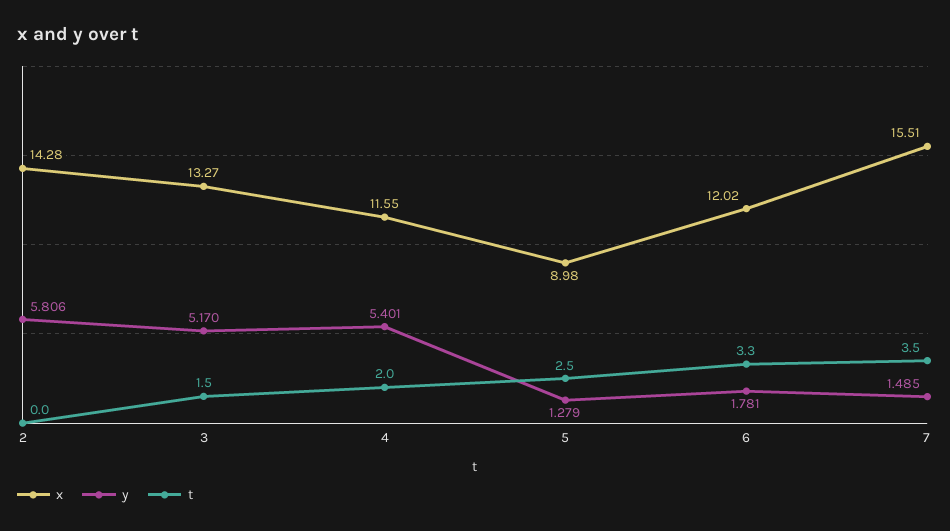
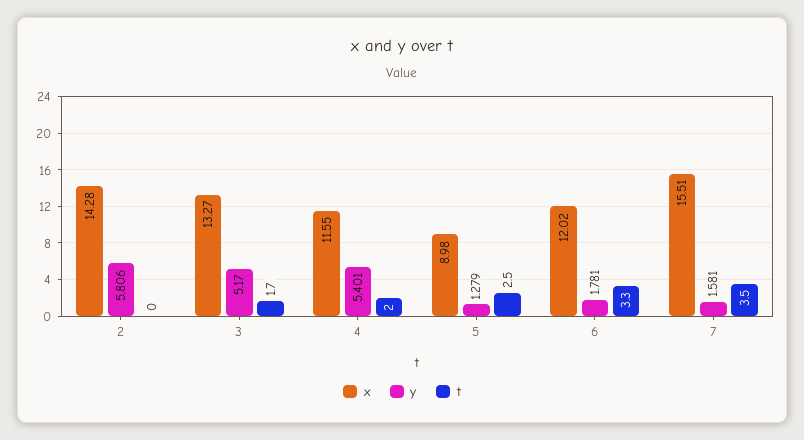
t, 3: 1.5 -> 1.7
y, 7: 1.485 -> 1.581

